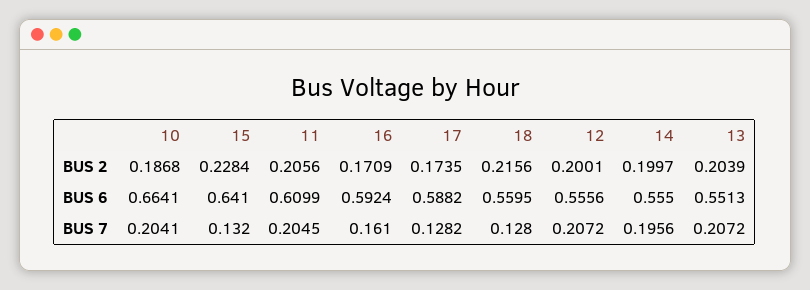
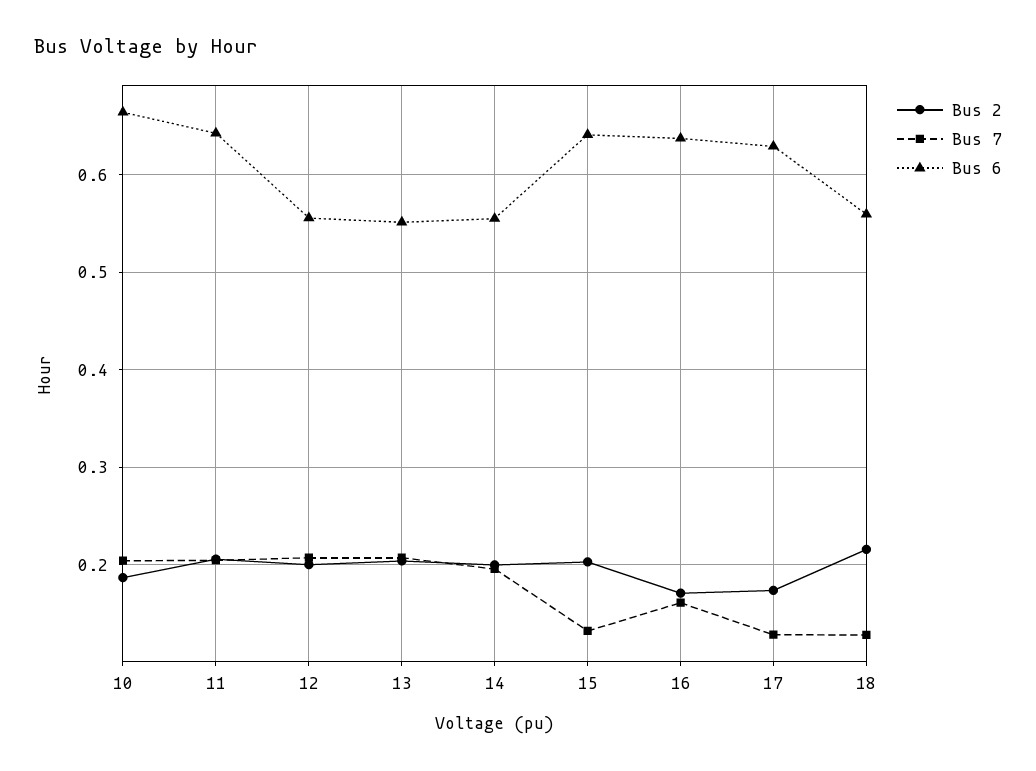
BUS 2, 15: 0.2284 -> 0.2
BUS 6, 11: 0.6099 -> 0.64
BUS 6, 16: 0.5924 -> 0.64
BUS 6, 17: 0.5882 -> 0.63

